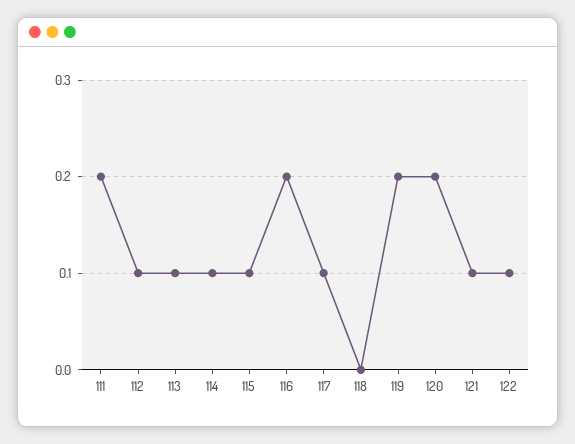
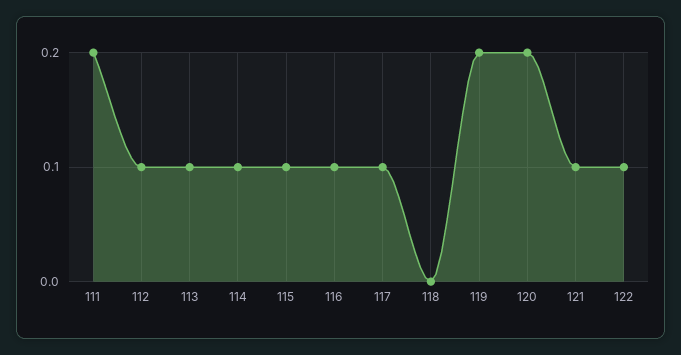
116: 0.2 -> 0.1

